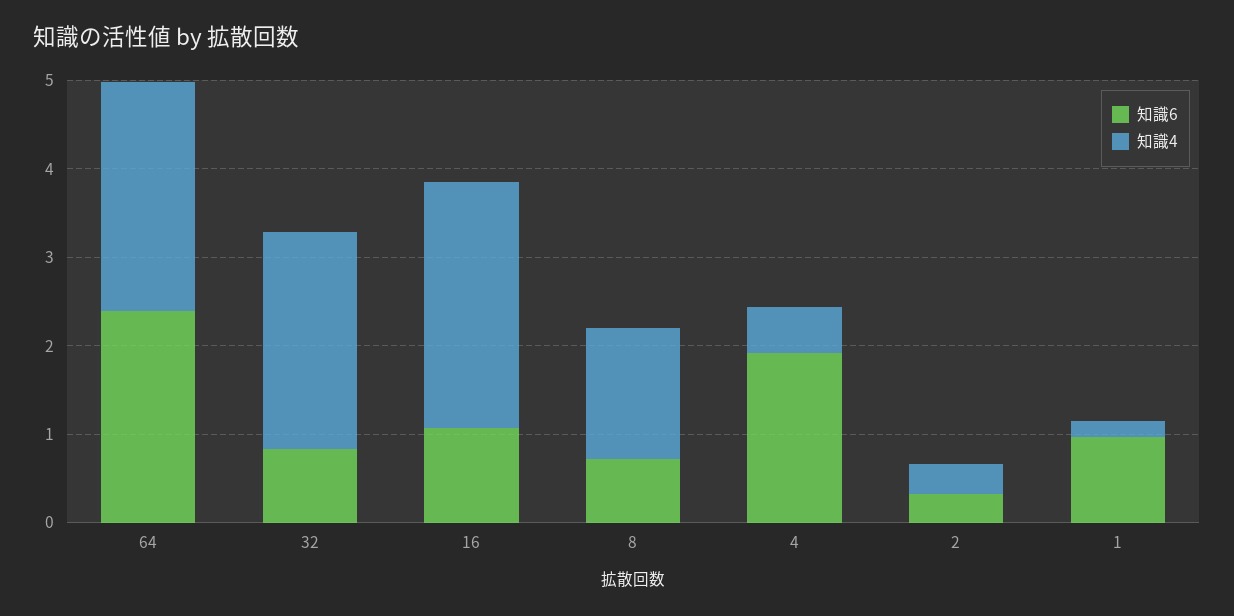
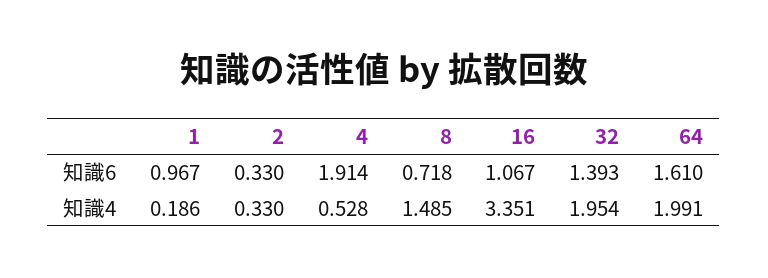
知識6, 64: 2.4 -> 1.61
知識4, 64: 2.6 -> 1.991
知識6, 32: 0.8 -> 1.393
知識4, 32: 2.4 -> 1.954
知識4, 16: 2.8 -> 3.351

